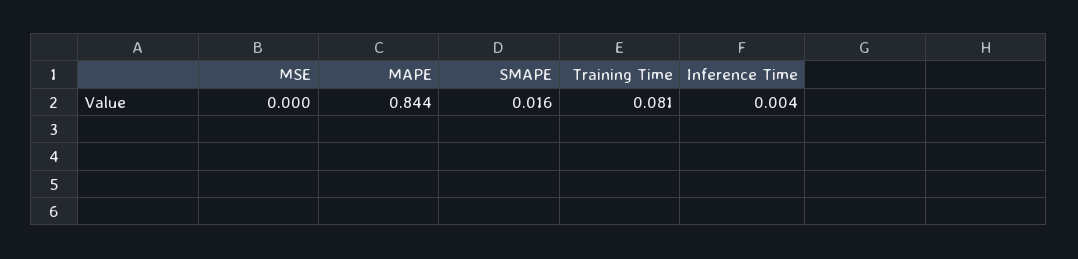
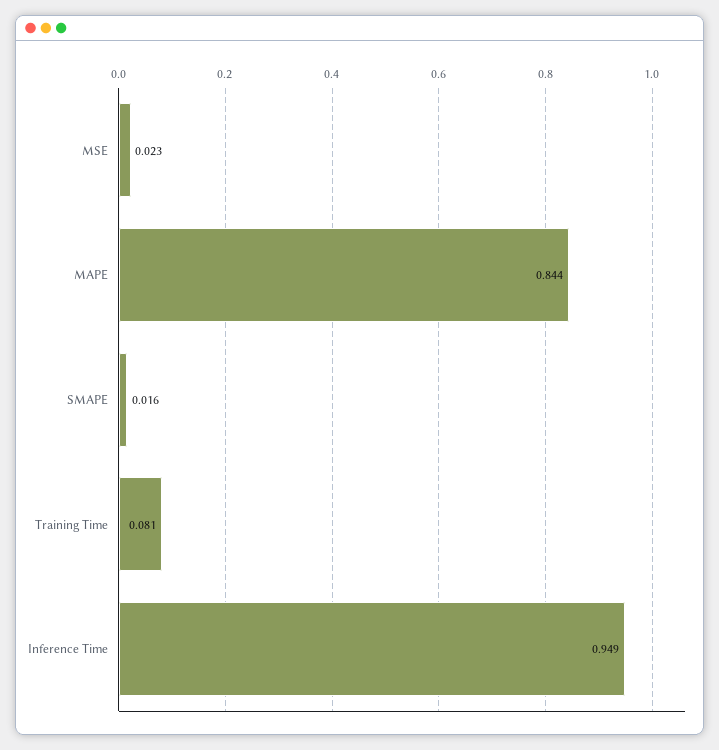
MSE: 0 -> 0.023
Inference Time: 0.004 -> 0.949

